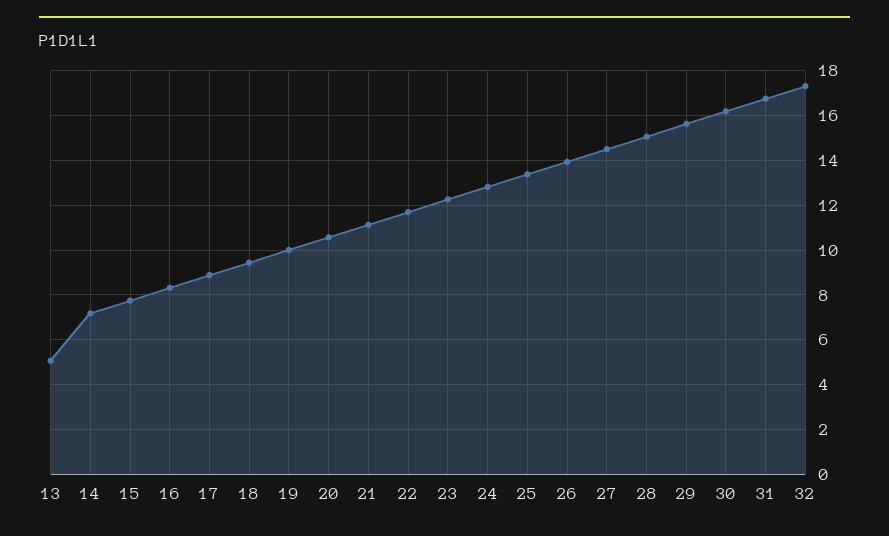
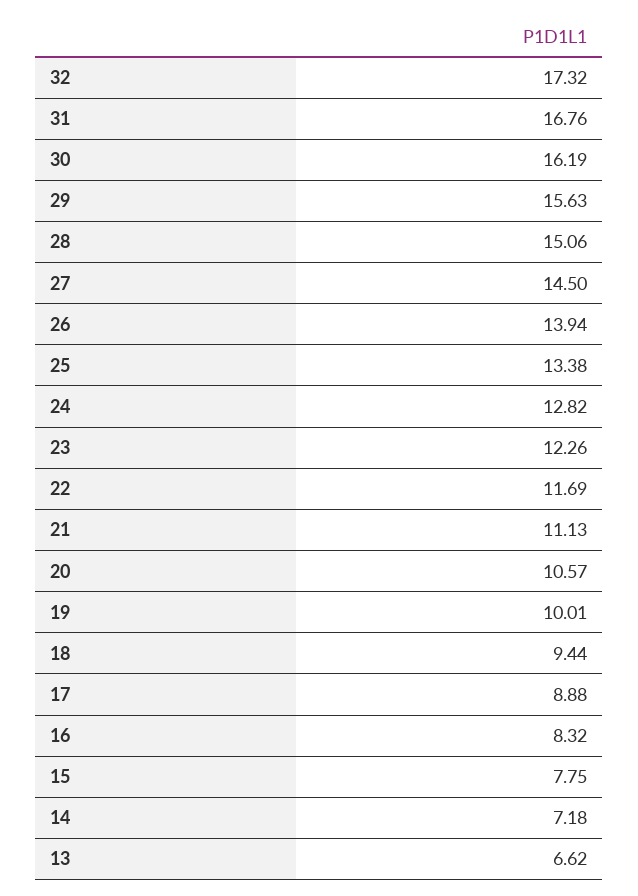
13: 5 -> 6.62

